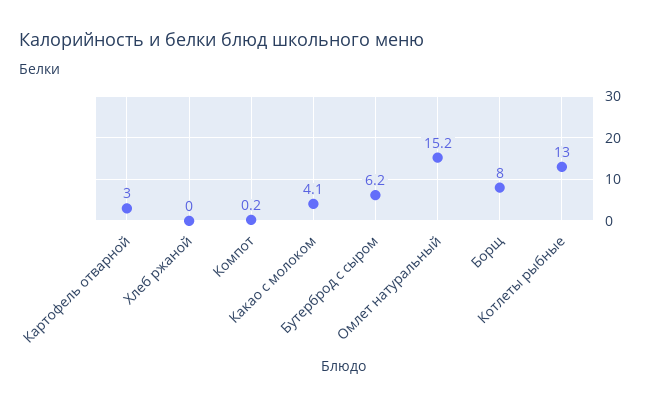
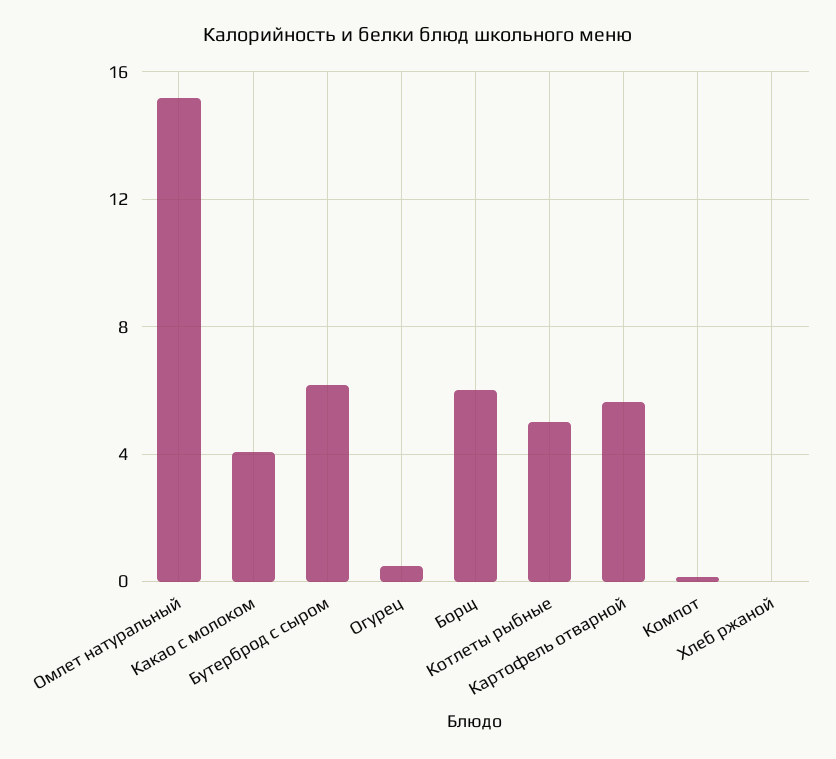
Картофель отварной: 3 -> 5.5
Борщ: 8 -> 6
Котлеты рыбные: 13 -> 5
Огурец: none -> 0.5

